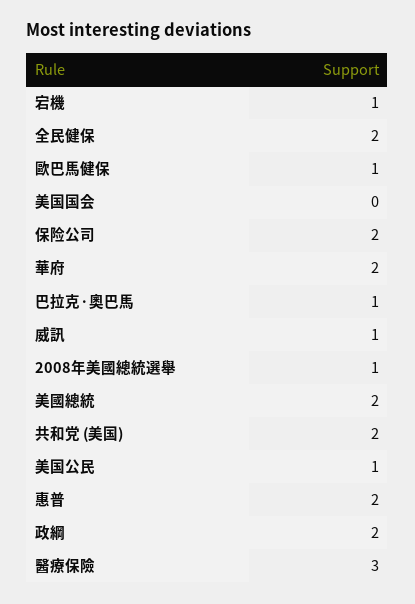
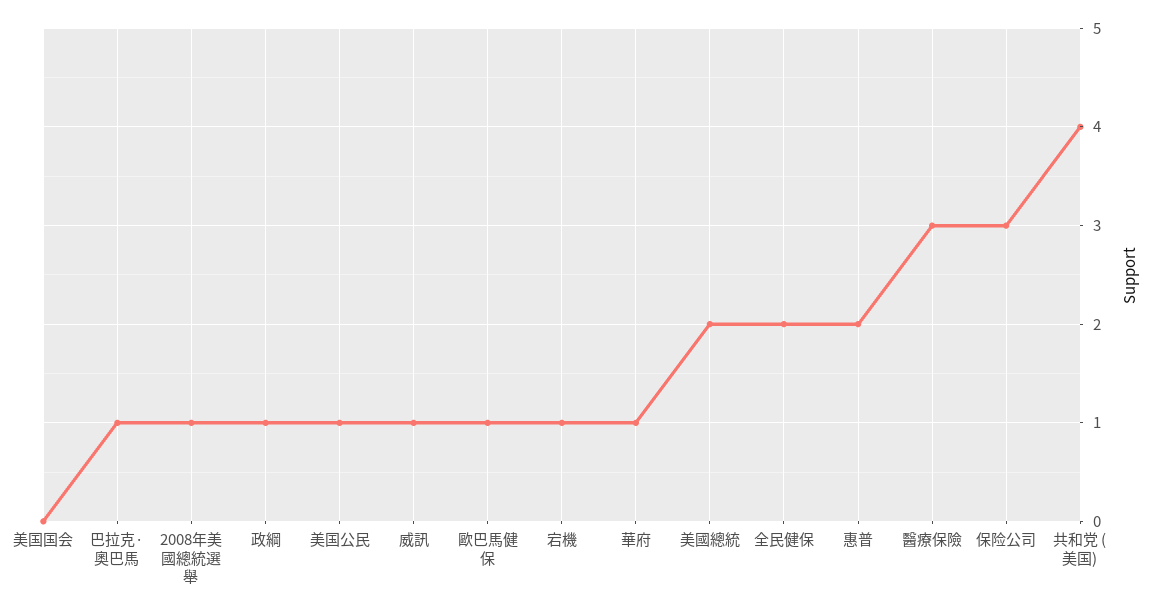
保险公司: 2 -> 3
華府: 2 -> 1
共和党 (美国): 2 -> 4
政綱: 2 -> 1

